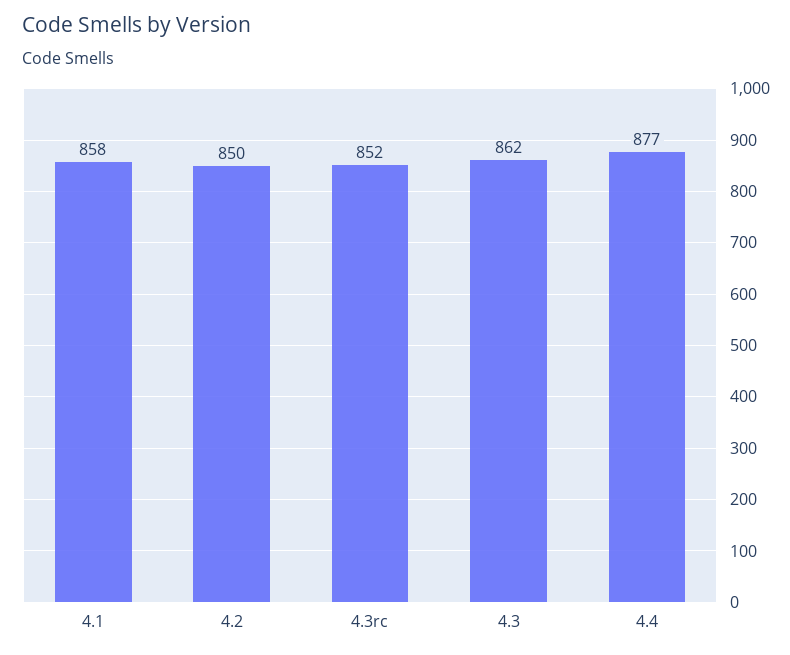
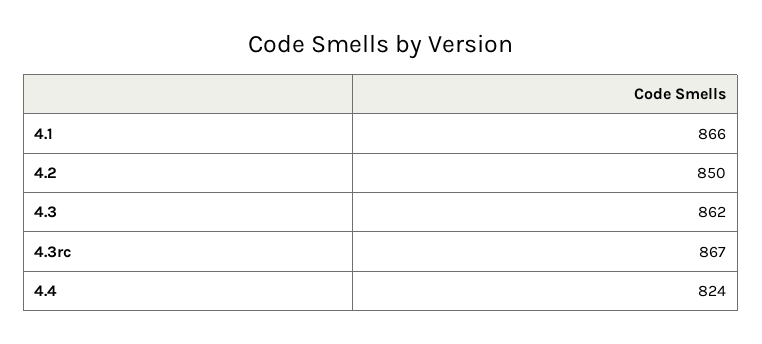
4.1: 858 -> 866
4.3rc: 852 -> 867
4.4: 877 -> 824

